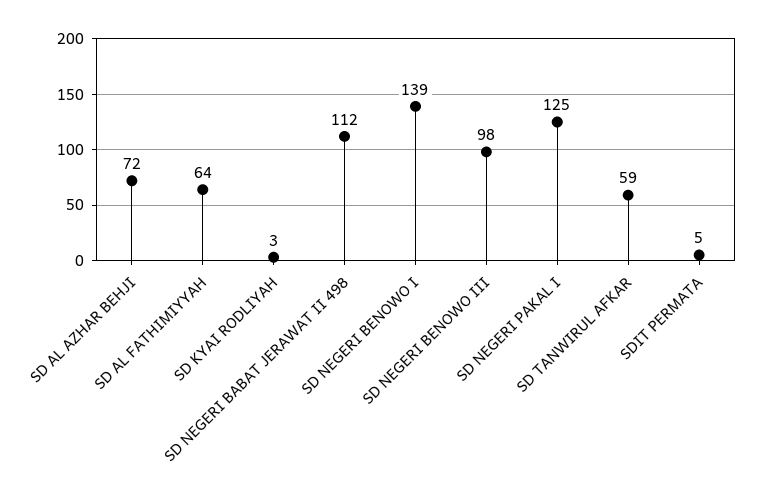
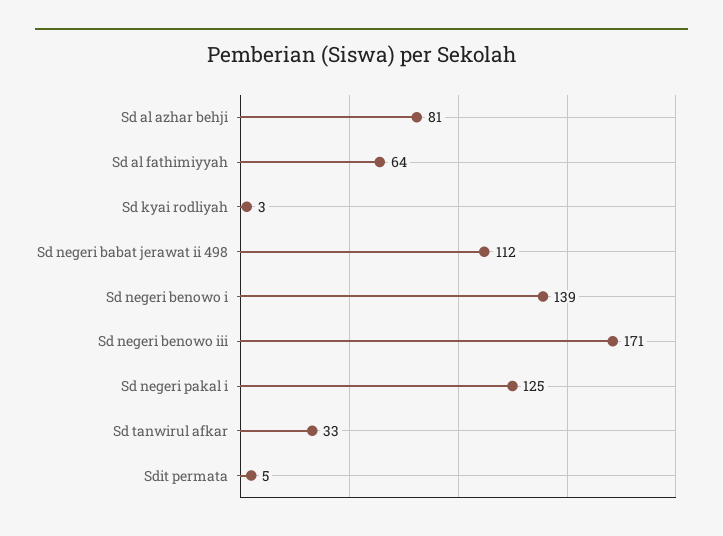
SD AL AZHAR BEHJI: 72 -> 81
SD NEGERI BENOWO III: 98 -> 171
SD TANWIRUL AFKAR: 59 -> 33

